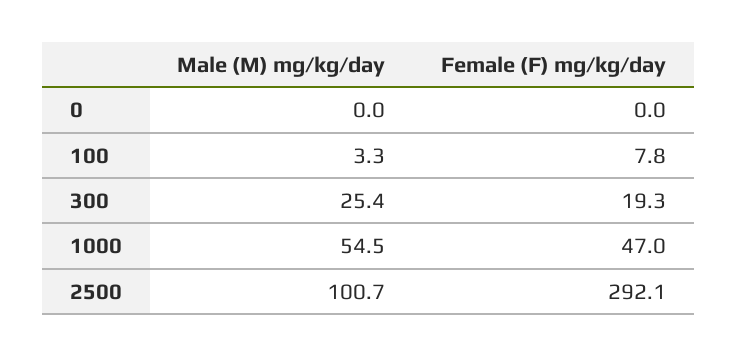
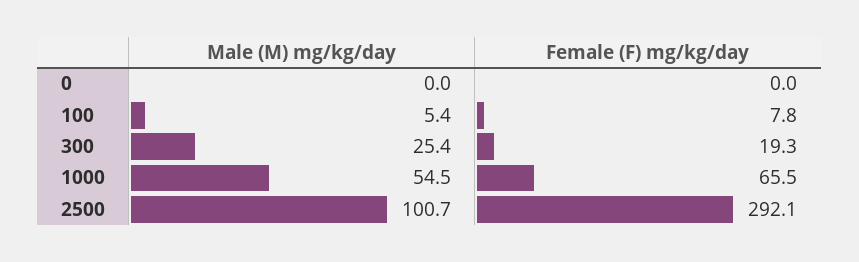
Male (M) mg/kg/day, 100: 3.3 -> 5.4
Female (F) mg/kg/day, 1000: 47 -> 65.5

